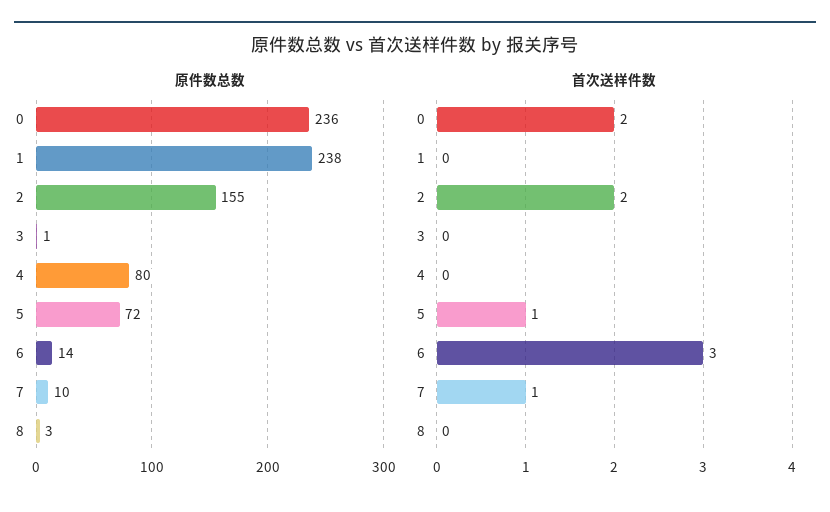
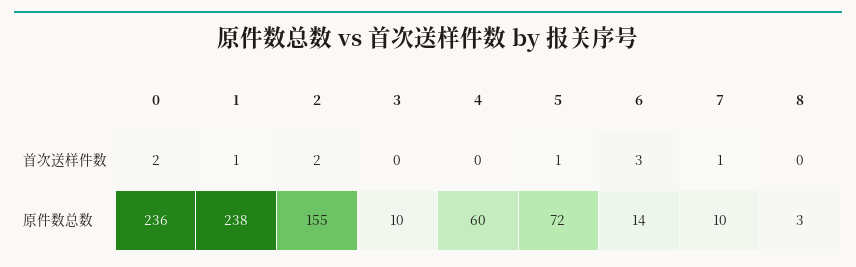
原件数总数, 3: 1 -> 10
原件数总数, 4: 80 -> 60
首次送样件数, 1: 0 -> 1

